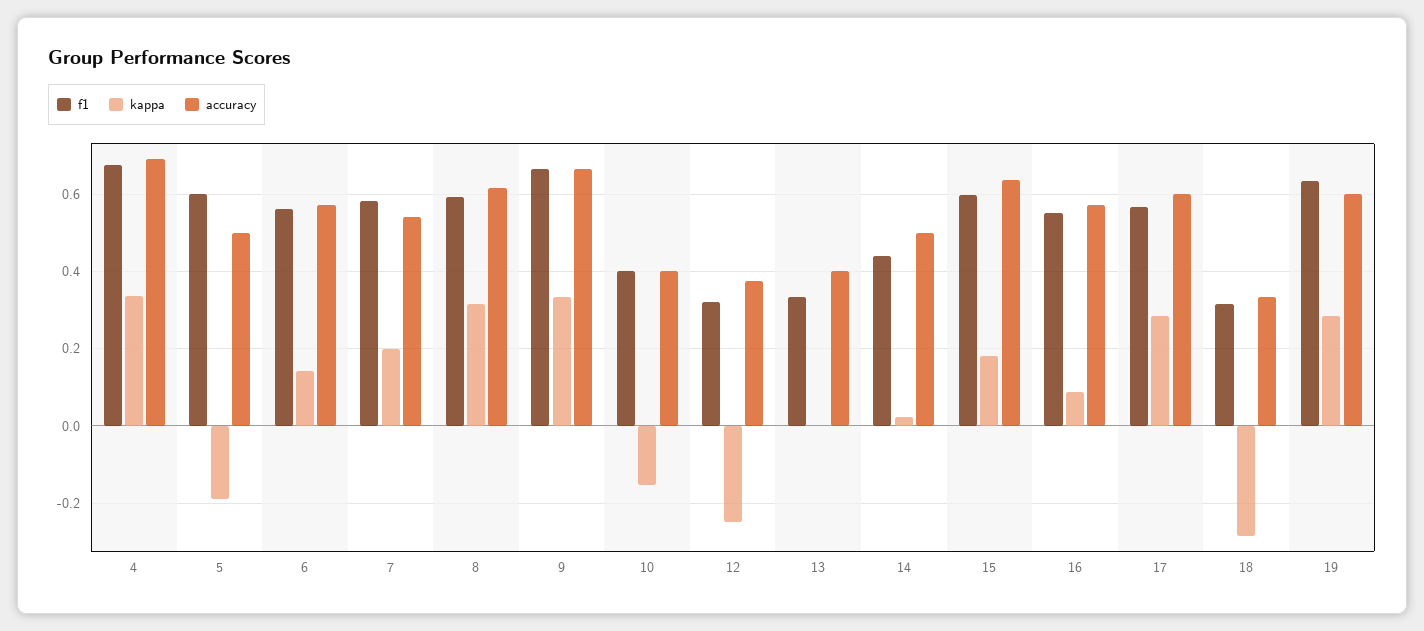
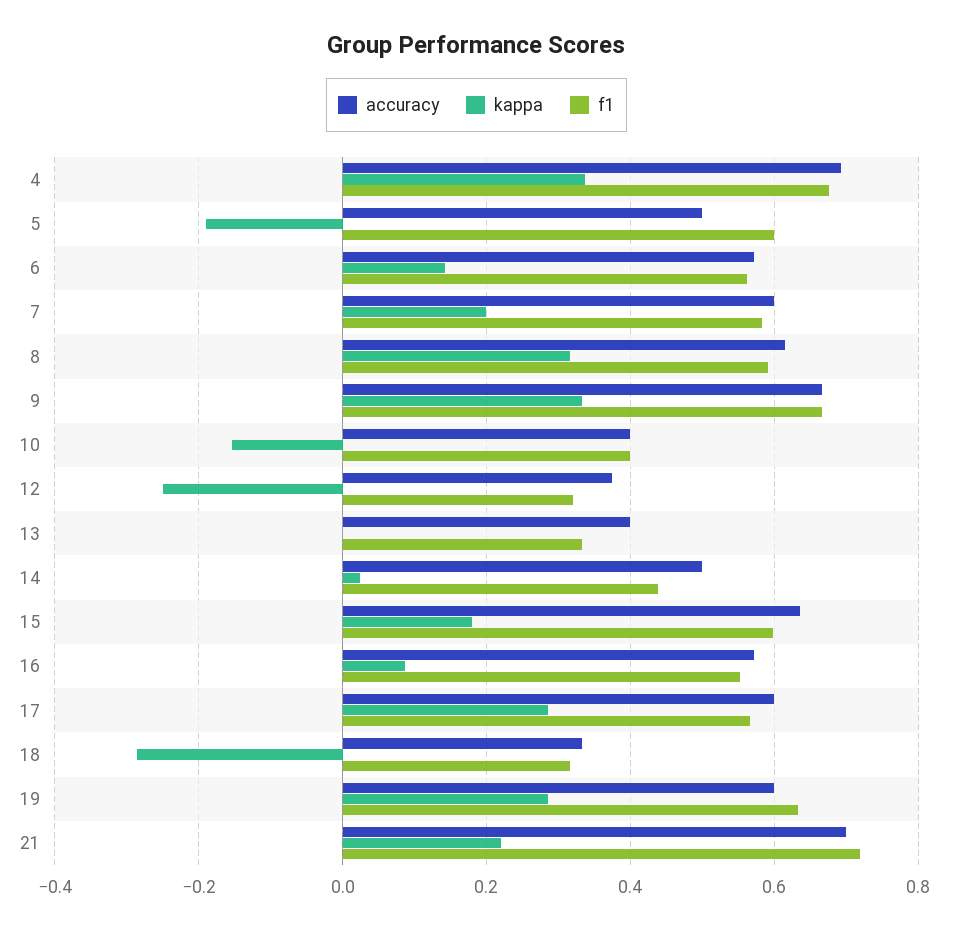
accuracy, 7: 0.54 -> 0.6
accuracy, 21: none -> 0.7
kappa, 21: none -> 0.22
f1, 21: none -> 0.72

